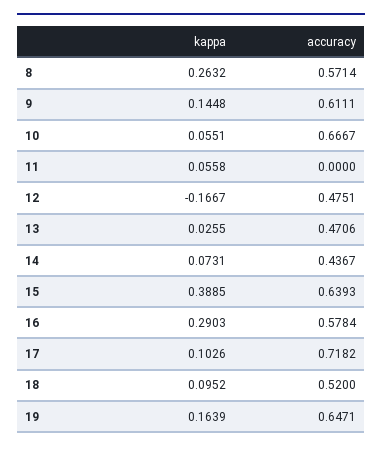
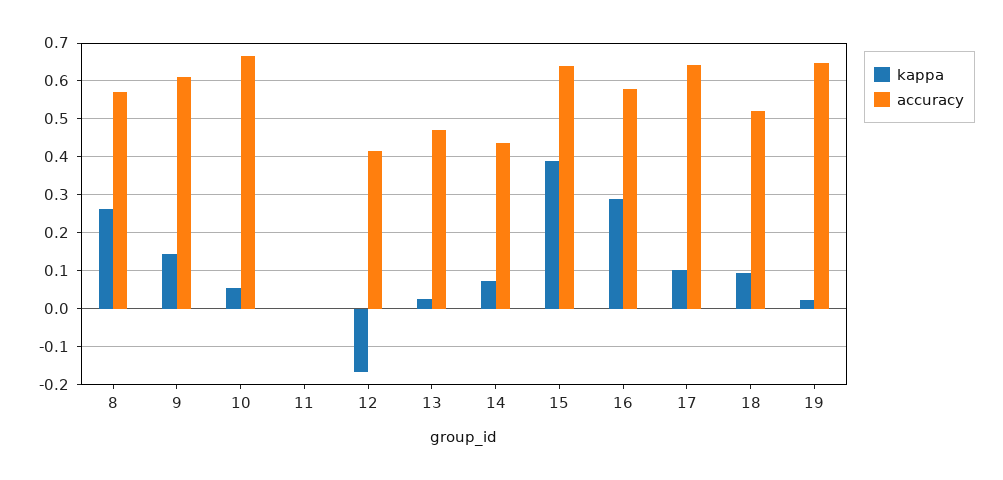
kappa, 11: 0.0558 -> 0
accuracy, 12: 0.4751 -> 0.42
accuracy, 17: 0.7182 -> 0.64
kappa, 19: 0.1639 -> 0.02

